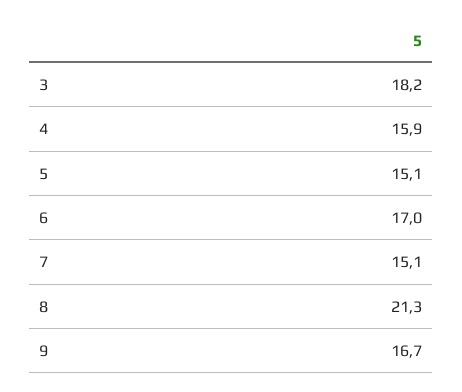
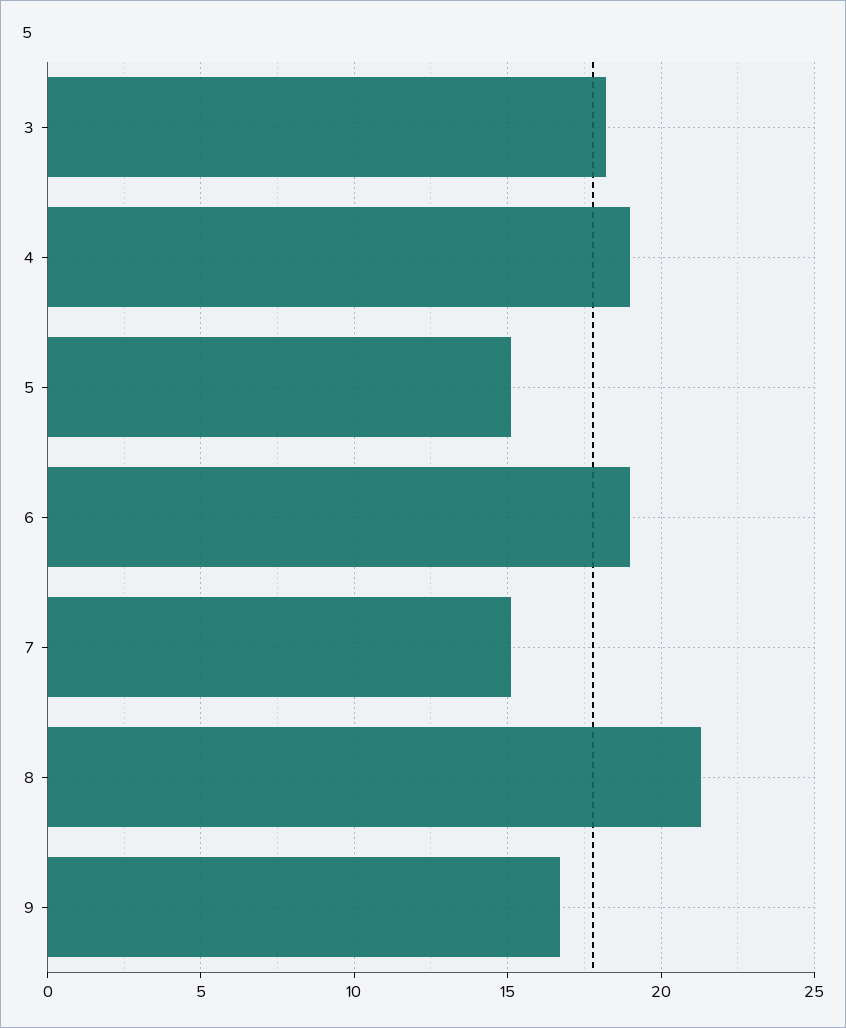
4: 15.9 -> 19
6: 17 -> 19

